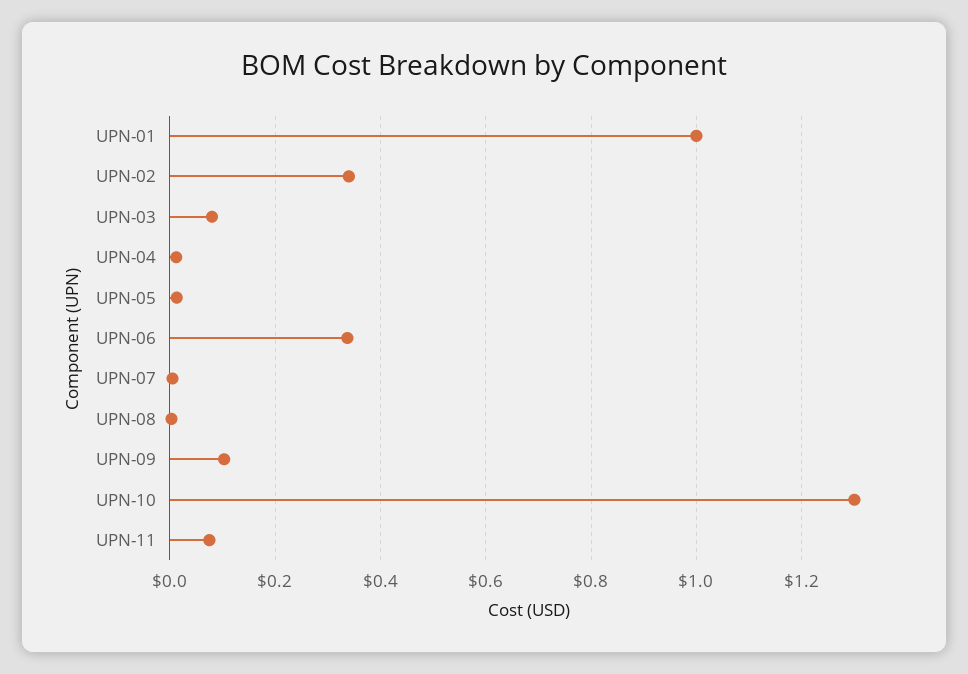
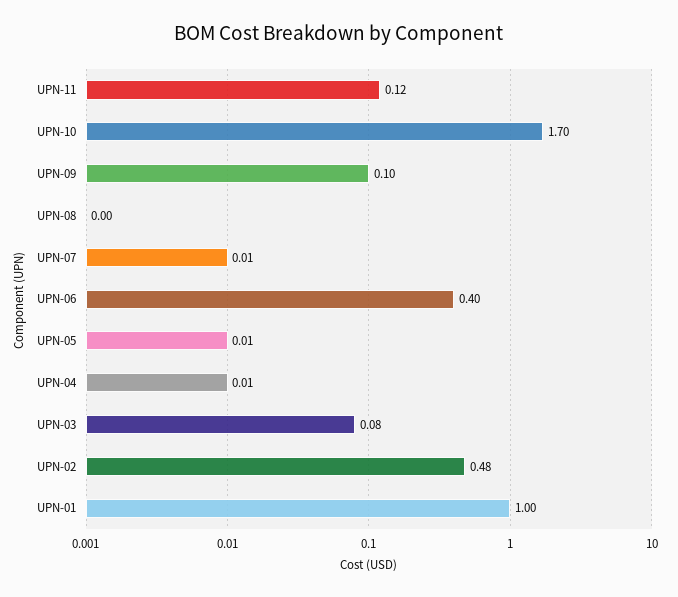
UPN-02: 0.34 -> 0.48
UPN-06: 0.34 -> 0.4
UPN-10: 1.3 -> 1.7
UPN-11: 0.08 -> 0.12

